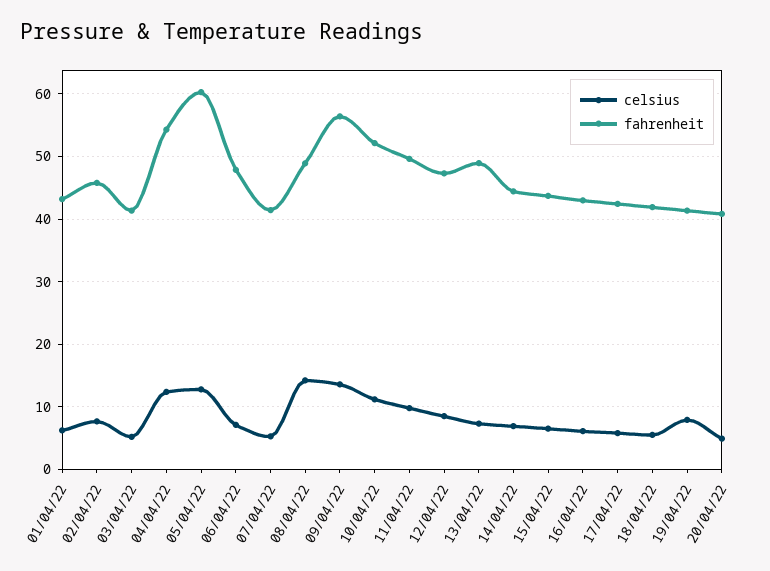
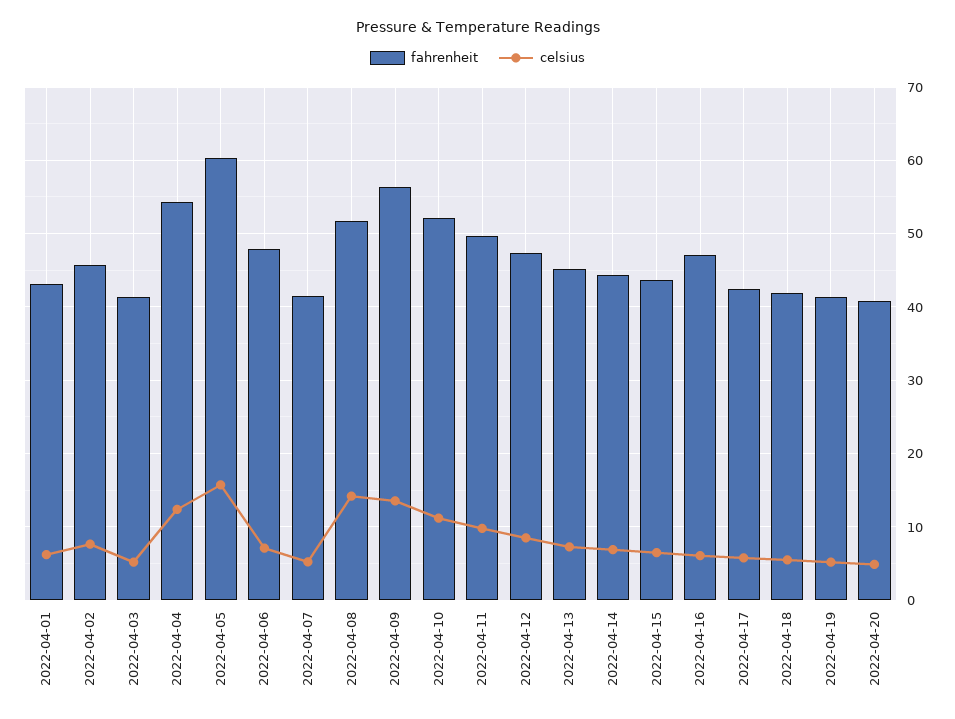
celsius, 05/04/22: 13 -> 16
fahrenheit, 08/04/22: 49 -> 52
fahrenheit, 13/04/22: 49 -> 45
fahrenheit, 16/04/22: 43 -> 47
celsius, 19/04/22: 8 -> 5

